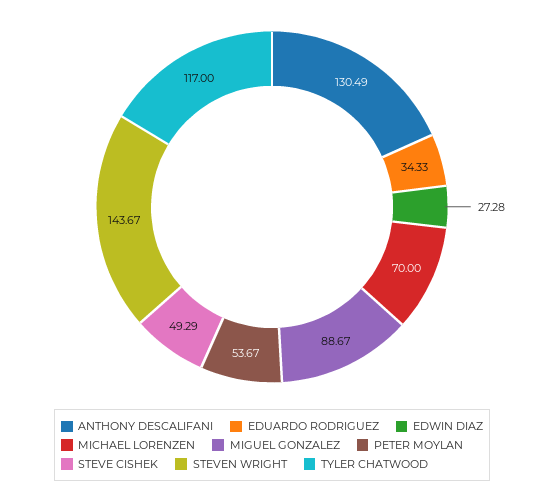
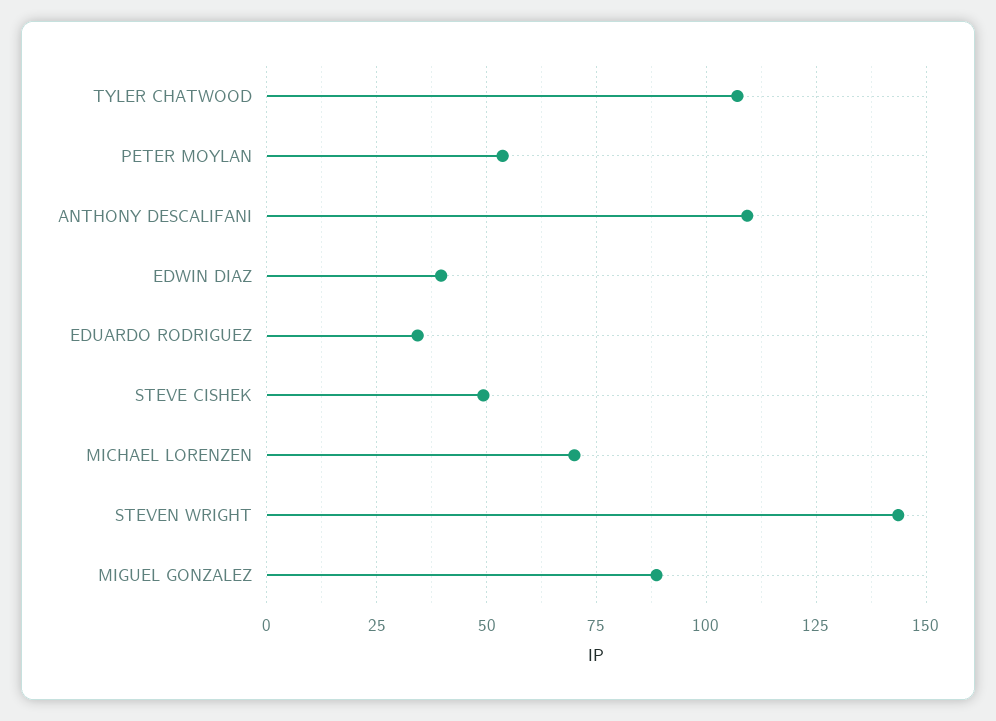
ANTHONY DESCALIFANI: 130.49 -> 110
EDWIN DIAZ: 27.28 -> 40
TYLER CHATWOOD: 117 -> 107.5

